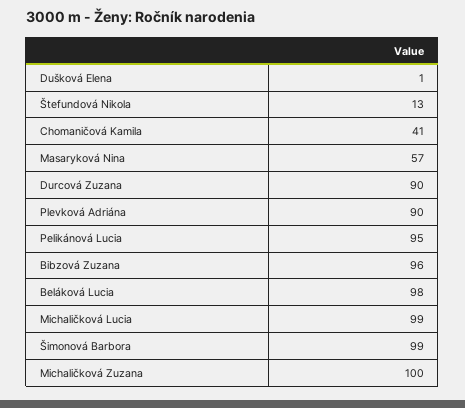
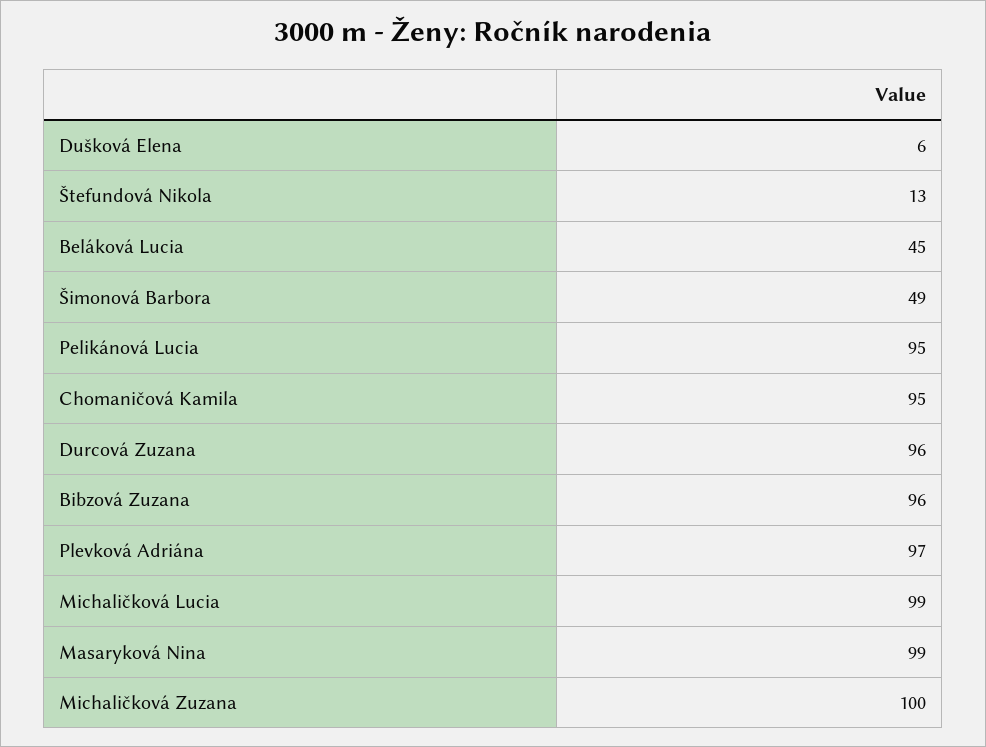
Dušková Elena: 1 -> 6
Chomaničová Kamila: 41 -> 95
Masaryková Nina: 57 -> 99
Durcová Zuzana: 90 -> 96
Plevková Adriána: 90 -> 97
Beláková Lucia: 98 -> 45
Šimonová Barbora: 99 -> 49

